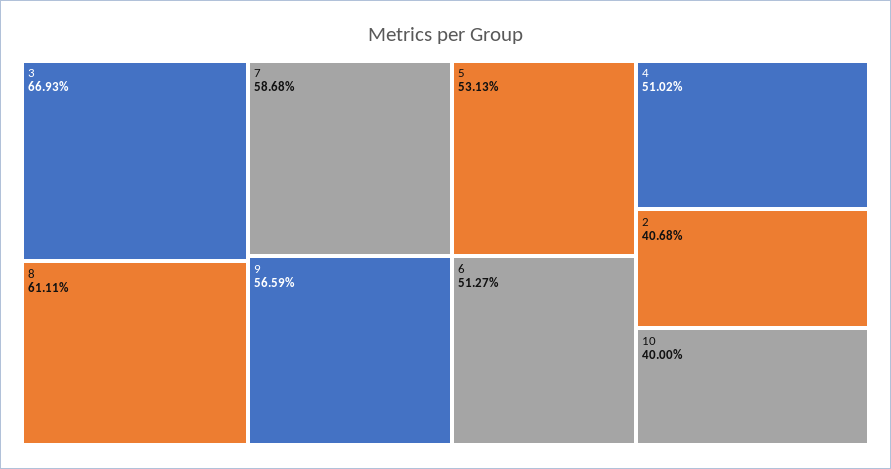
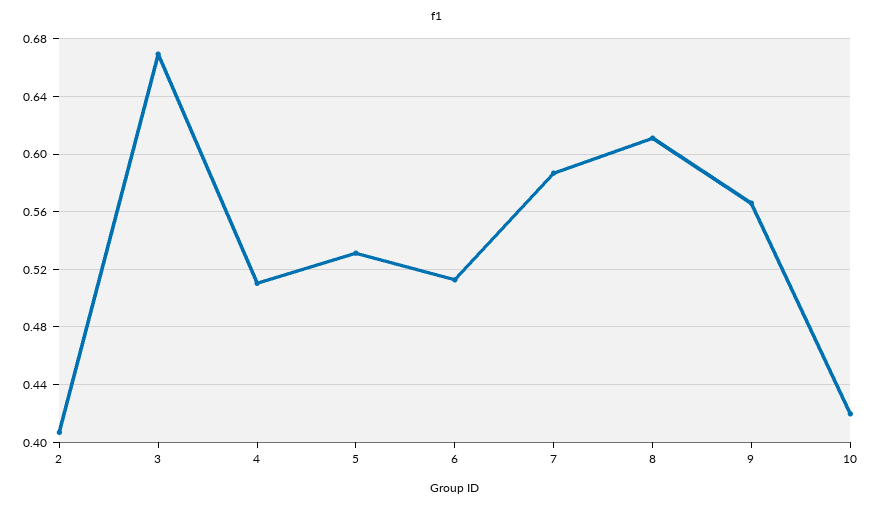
10: 0.4 -> 0.42

